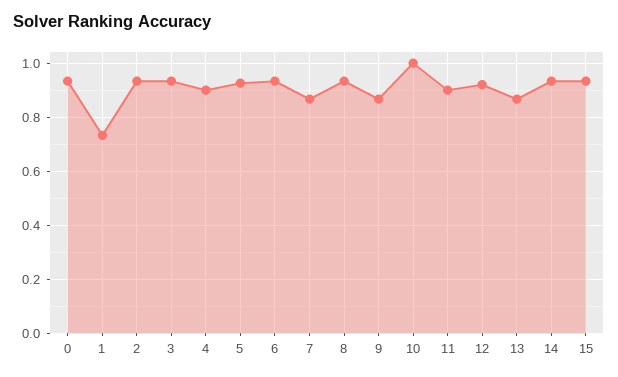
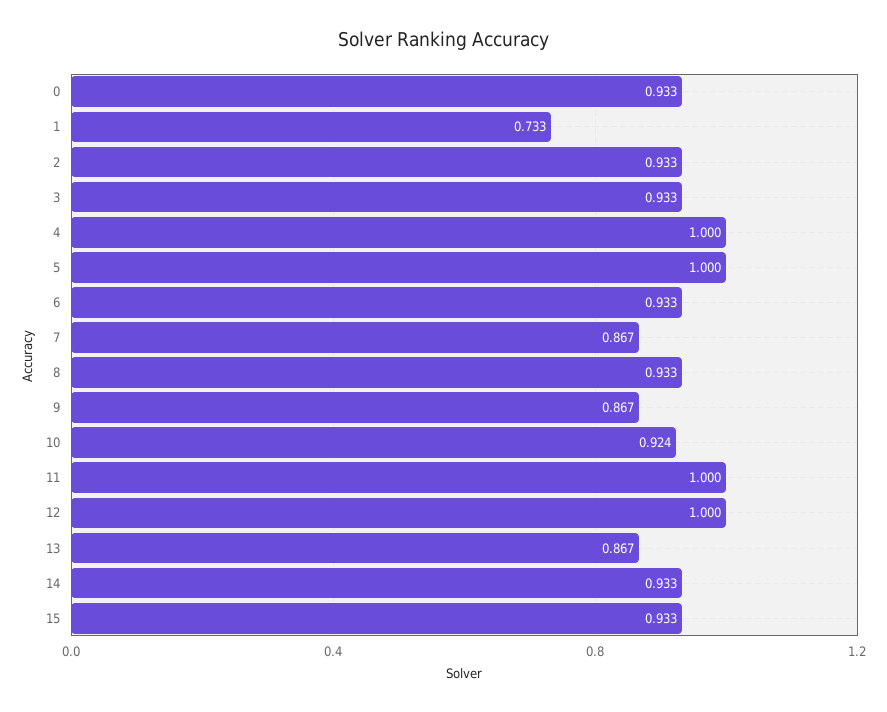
4: 0.9 -> 1
5: 0.925 -> 1
10: 1 -> 0.924
11: 0.9 -> 1
12: 0.925 -> 1

